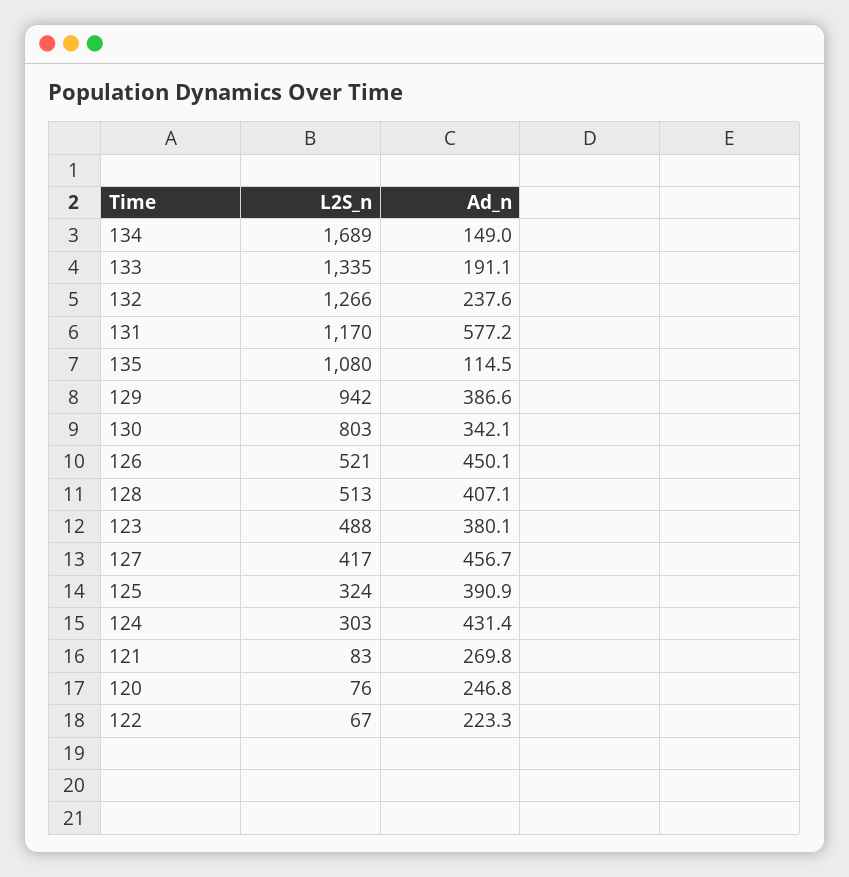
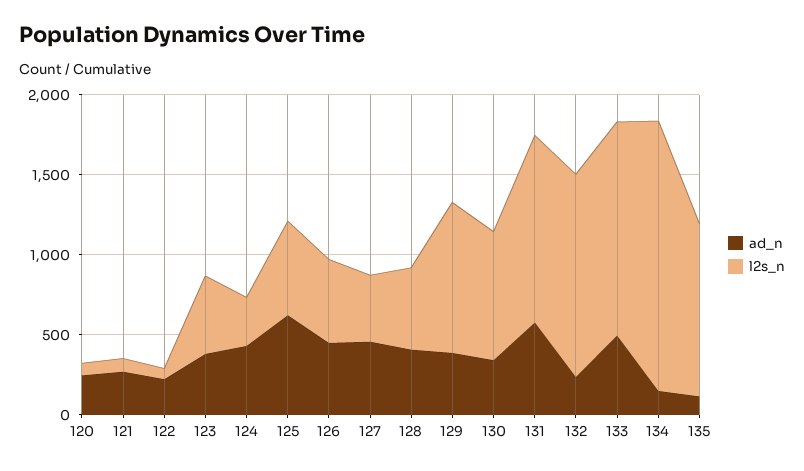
Ad_n, 133: 191.1 -> 500
L2S_n, 125: 324 -> 600
Ad_n, 125: 390.9 -> 600

